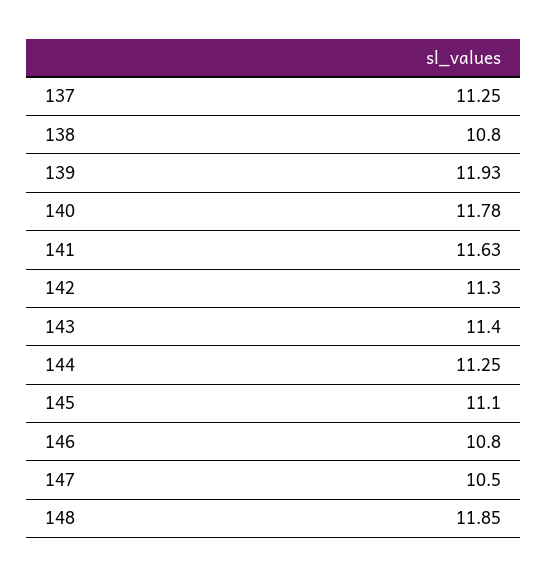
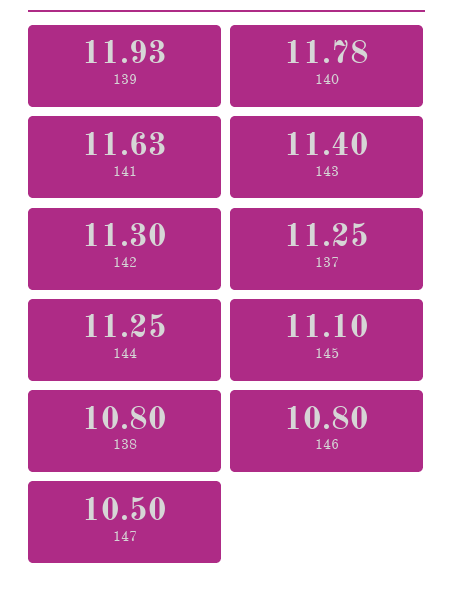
148: 11.85 -> none

